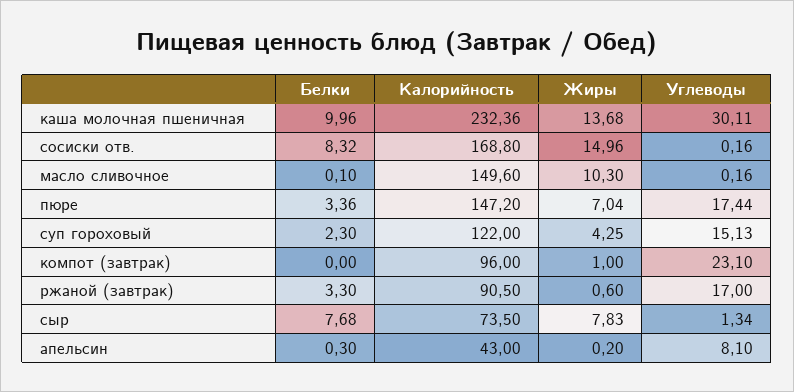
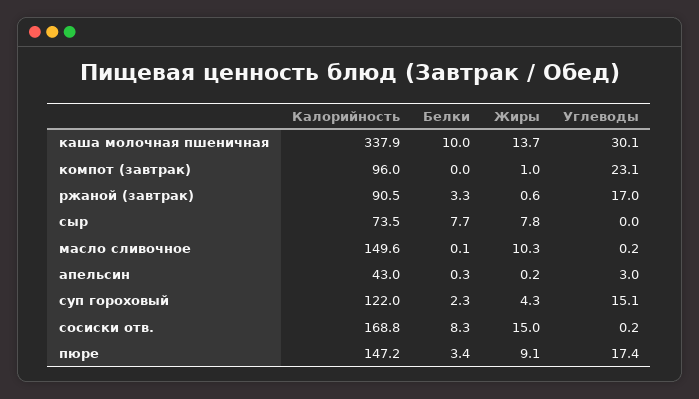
Калорийность, каша молочная пшеничная: 232.36 -> 337.9
Жиры, пюре: 7.04 -> 9.1
Углеводы, сыр: 1.34 -> 0
Углеводы, апельсин: 8.1 -> 3

